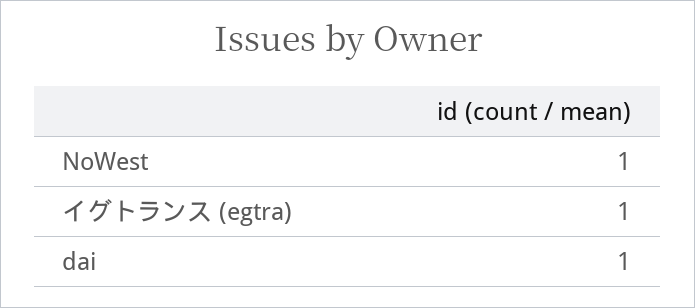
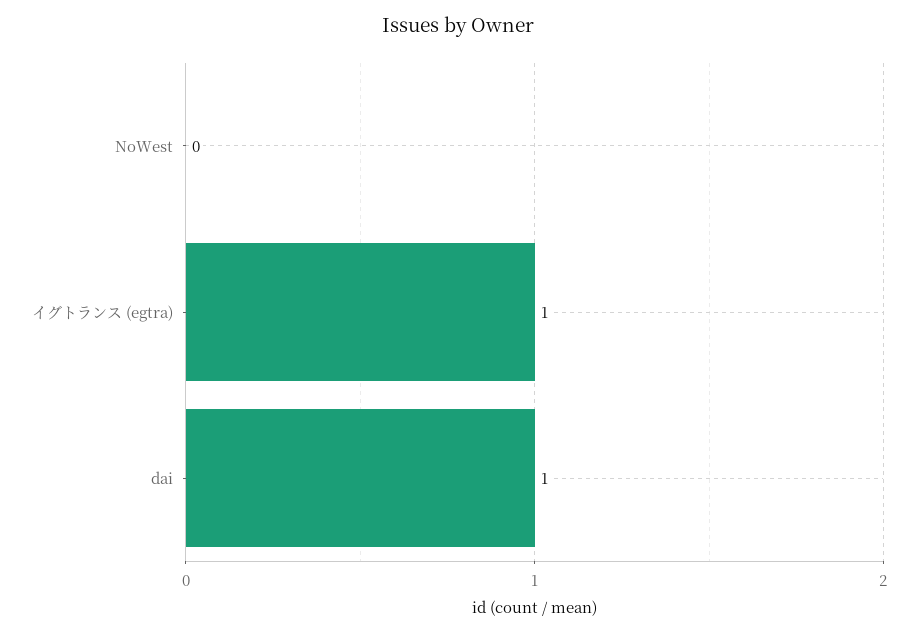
NoWest: 1 -> 0

